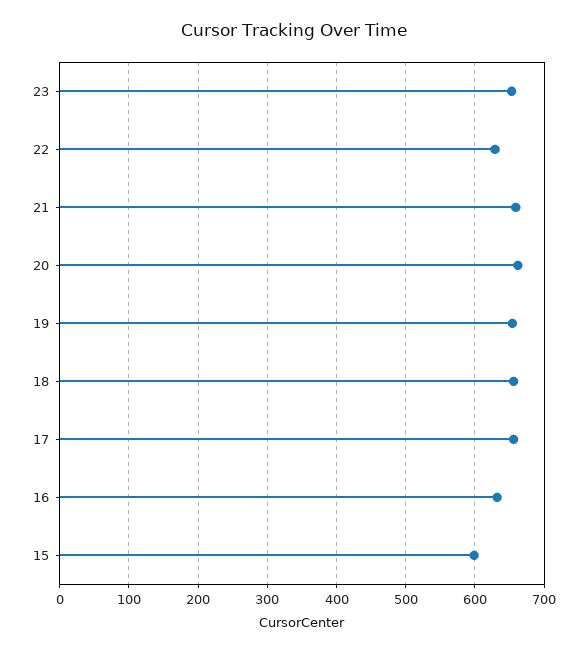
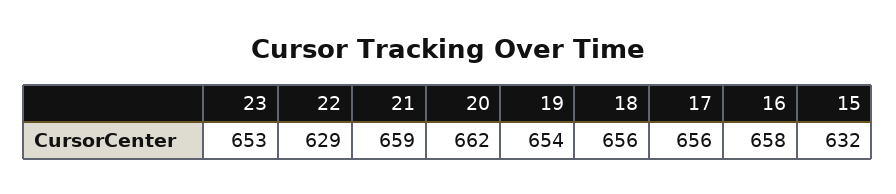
16: 630 -> 658
15: 600 -> 632

